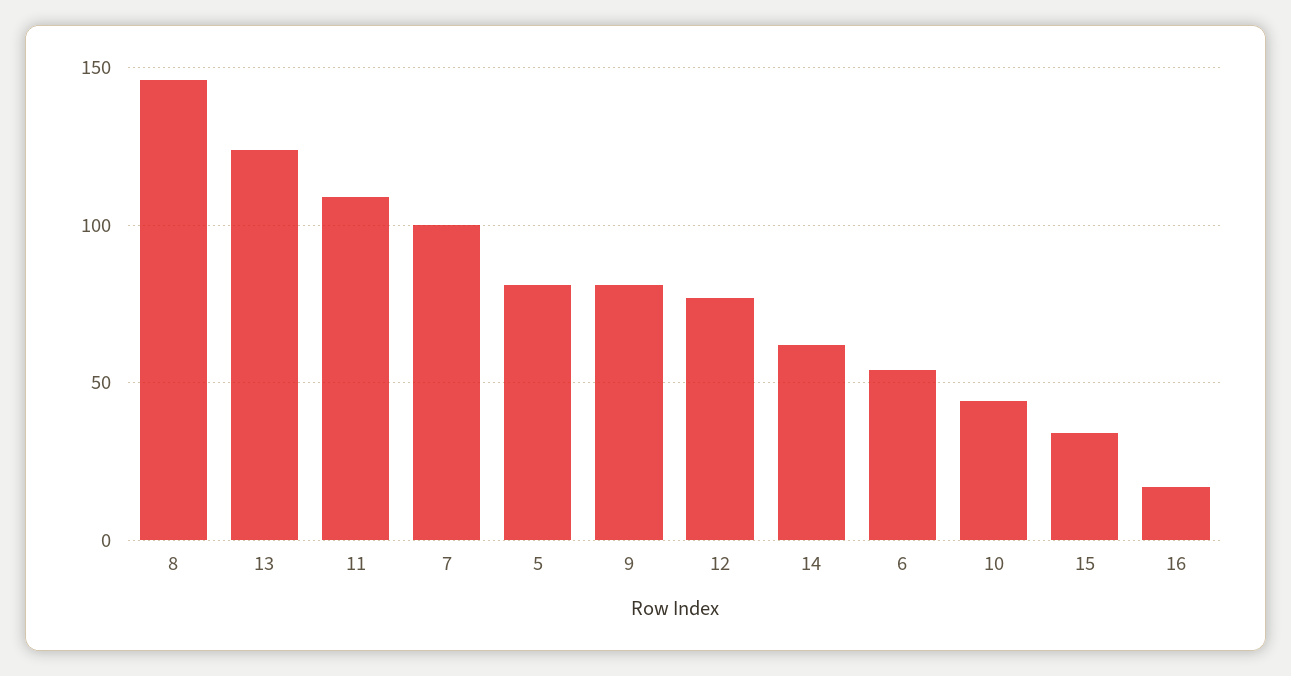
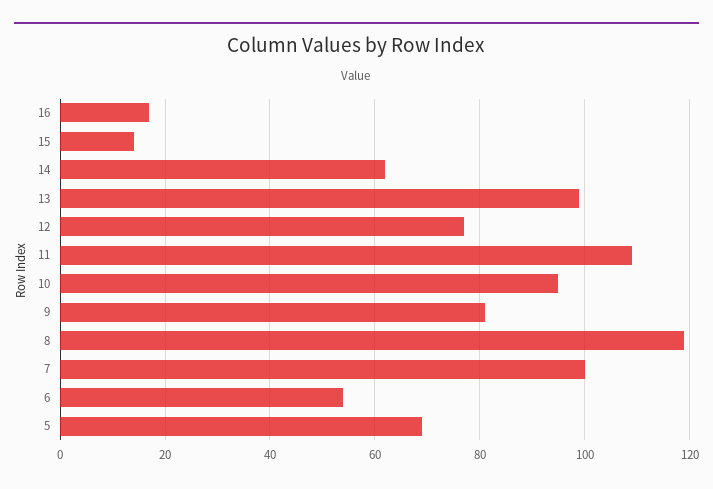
8: 145 -> 120
13: 125 -> 100
5: 80 -> 70
10: 45 -> 95
15: 35 -> 15

